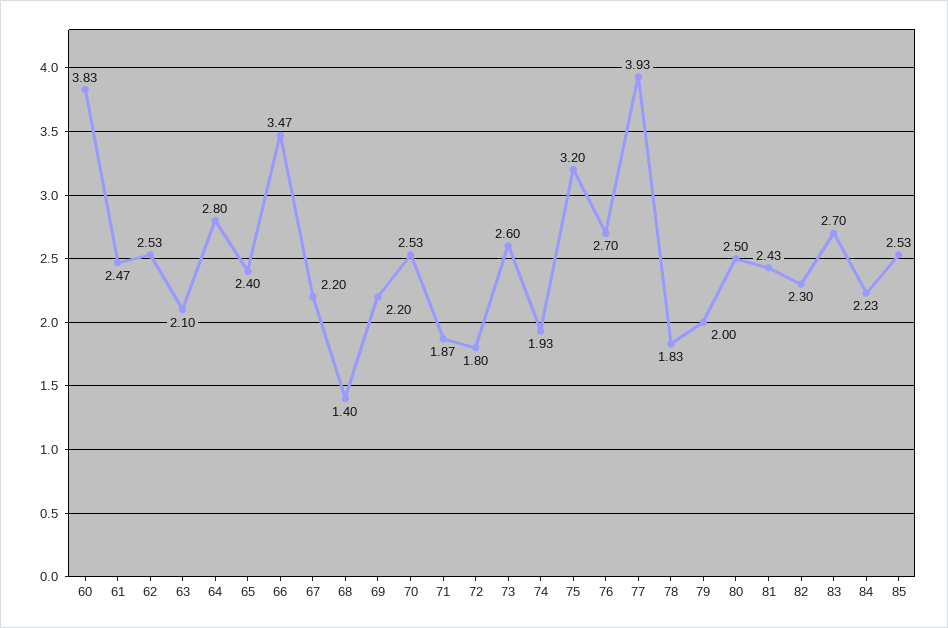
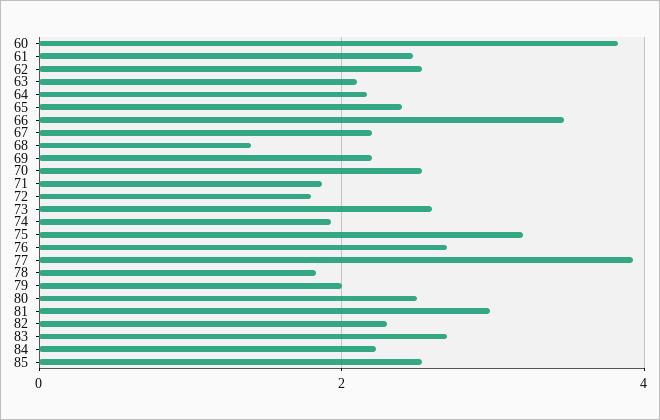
64: 2.8 -> 2.2
81: 2.43 -> 3

